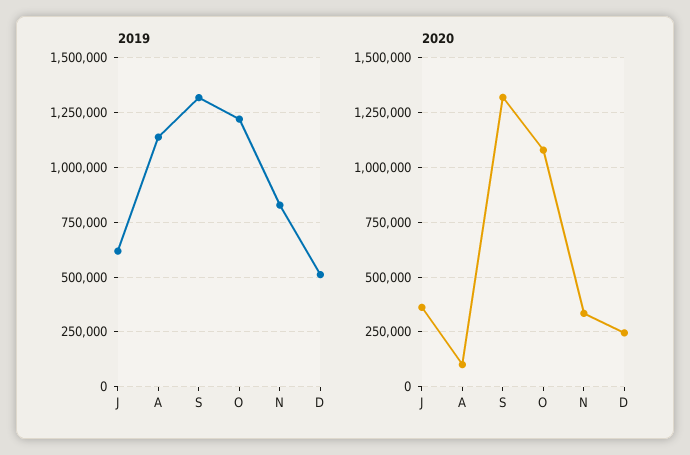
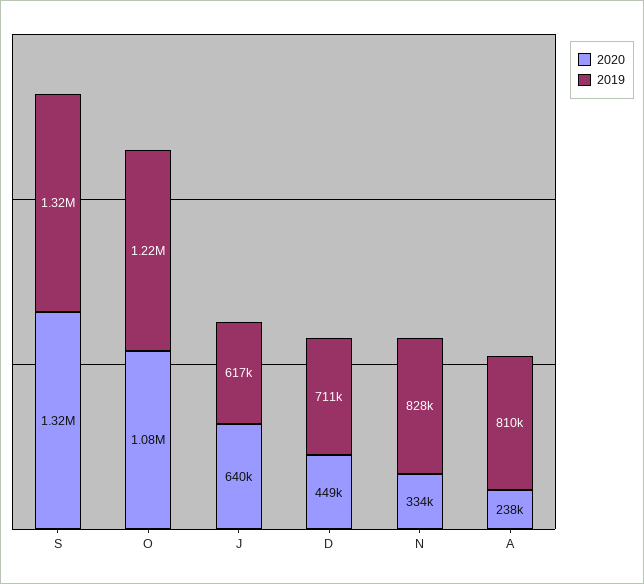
2019, A: 1150000 -> 810000
2019, D: 500000 -> 711000
2020, J: 350000 -> 640000
2020, A: 100000 -> 238000
2020, D: 250000 -> 449000

